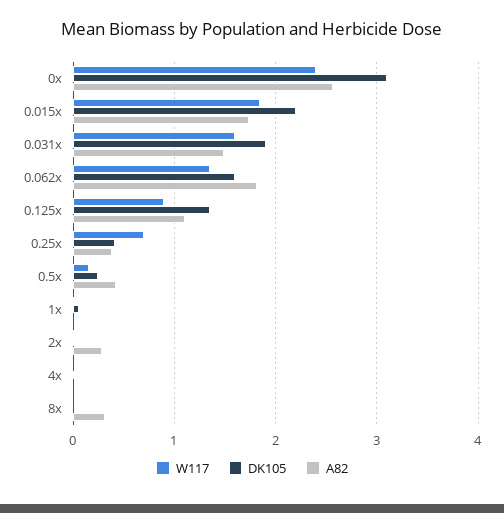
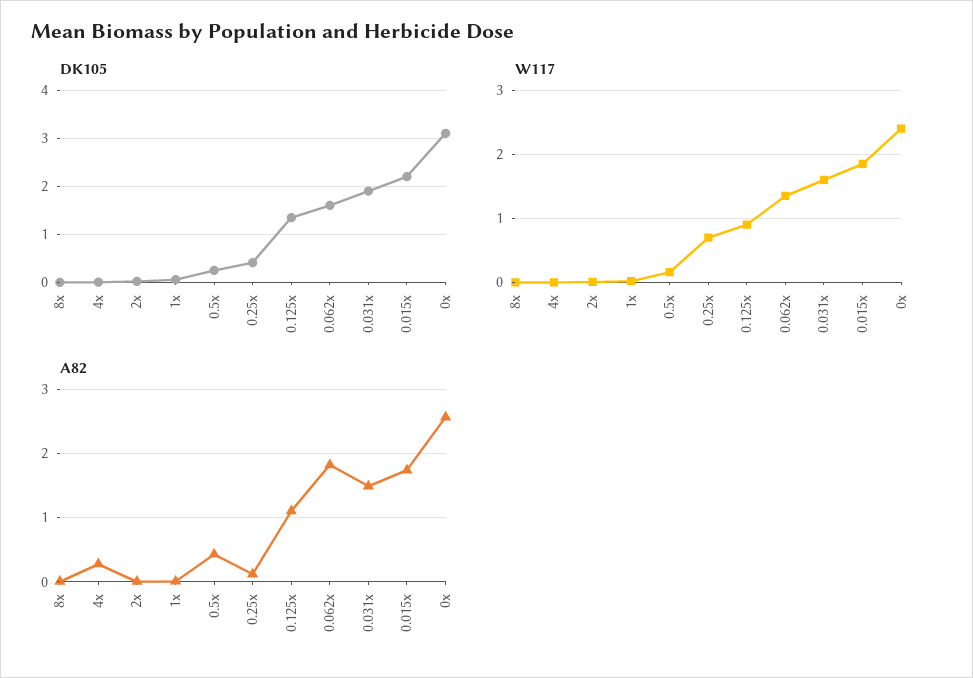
A82, 0.25x: 0.4 -> 0.1
A82, 2x: 0.3 -> 0
A82, 4x: 0 -> 0.3
A82, 8x: 0.3 -> 0

